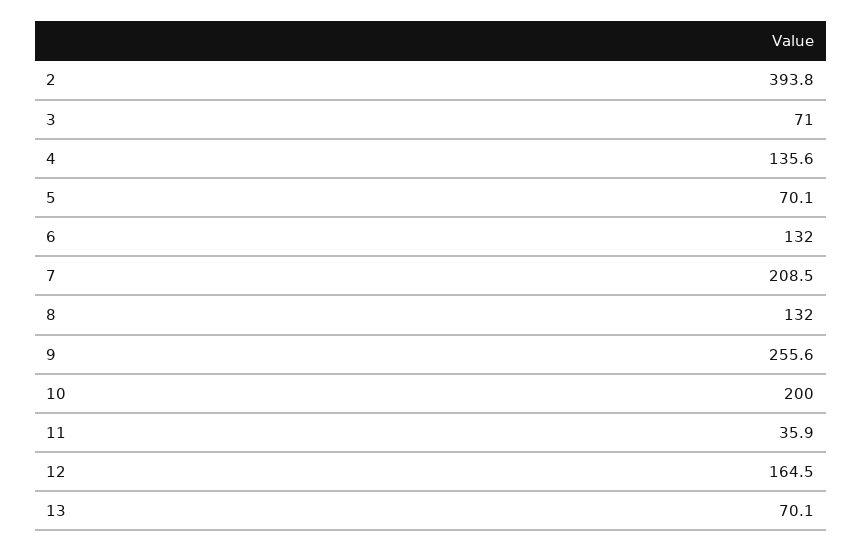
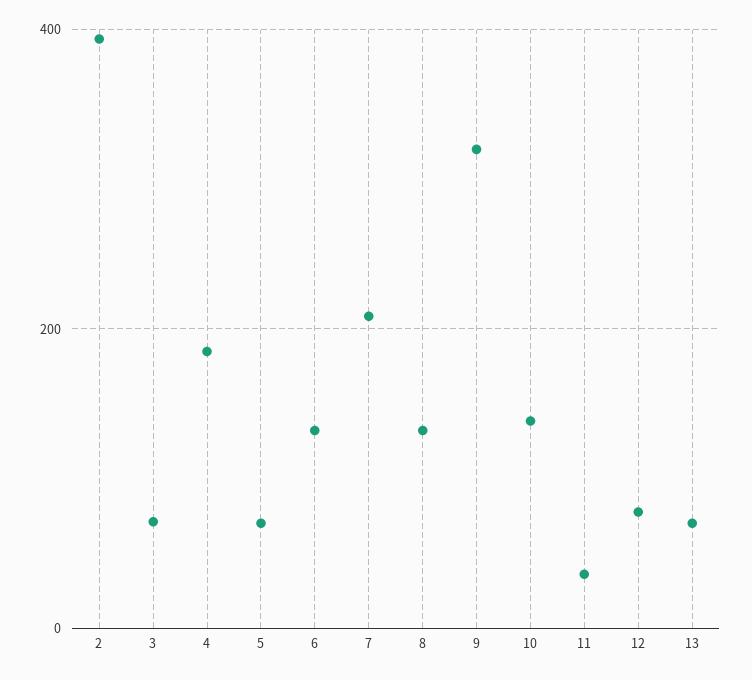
4: 135.6 -> 180
9: 255.6 -> 320
10: 200 -> 140
12: 164.5 -> 80

